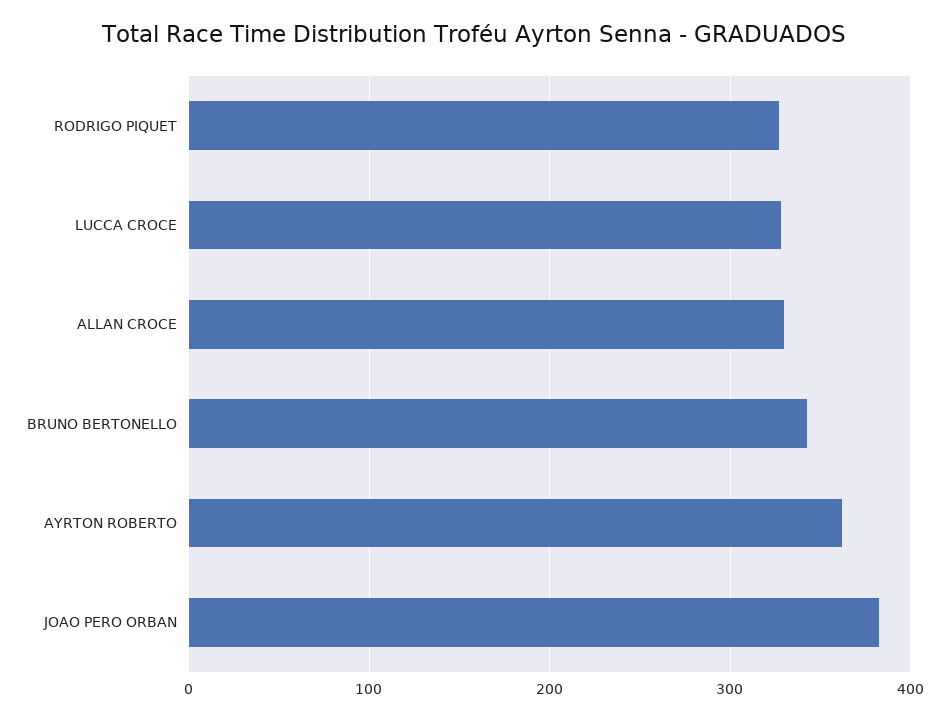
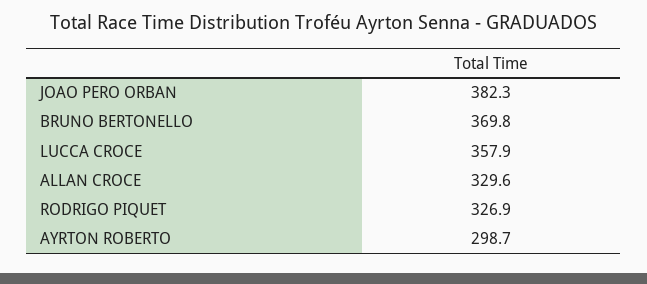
LUCCA CROCE: 330 -> 357.9
BRUNO BERTONELLO: 340 -> 369.8
AYRTON ROBERTO: 360 -> 298.7

